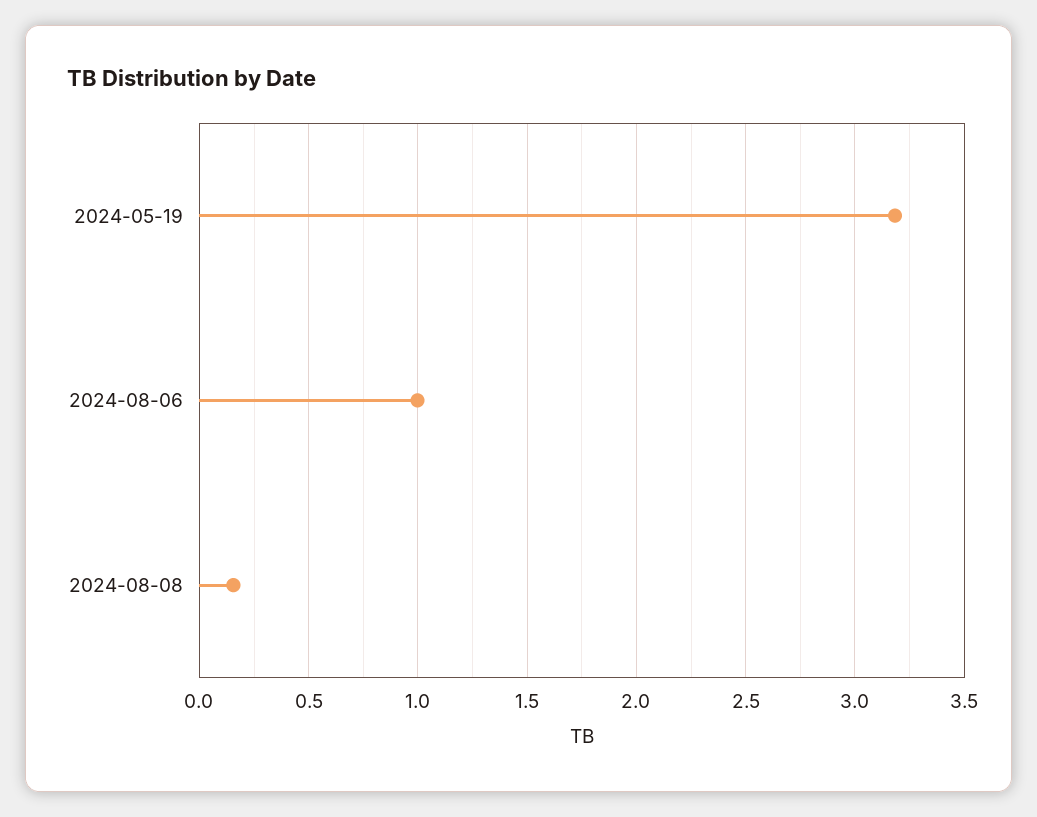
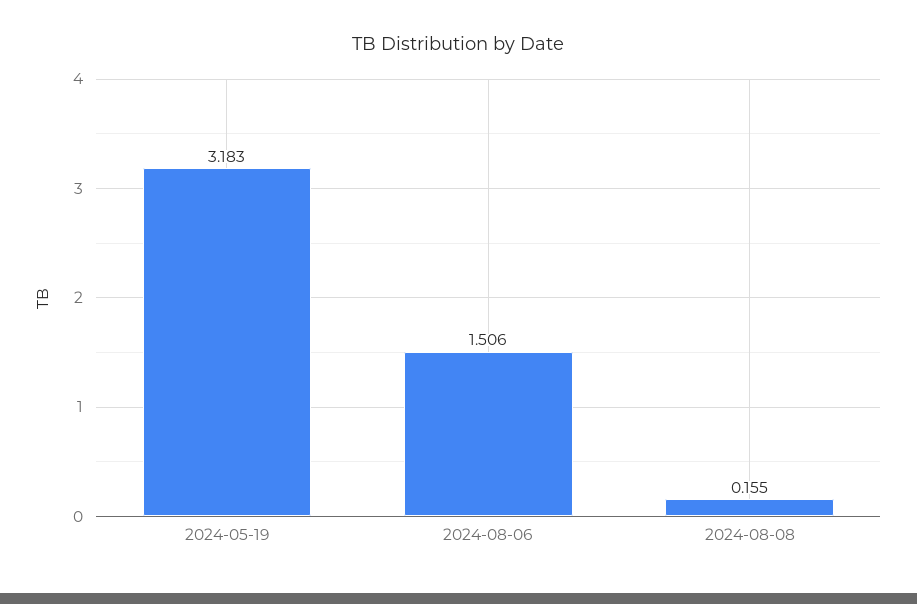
2024-08-06: 1 -> 1.506

